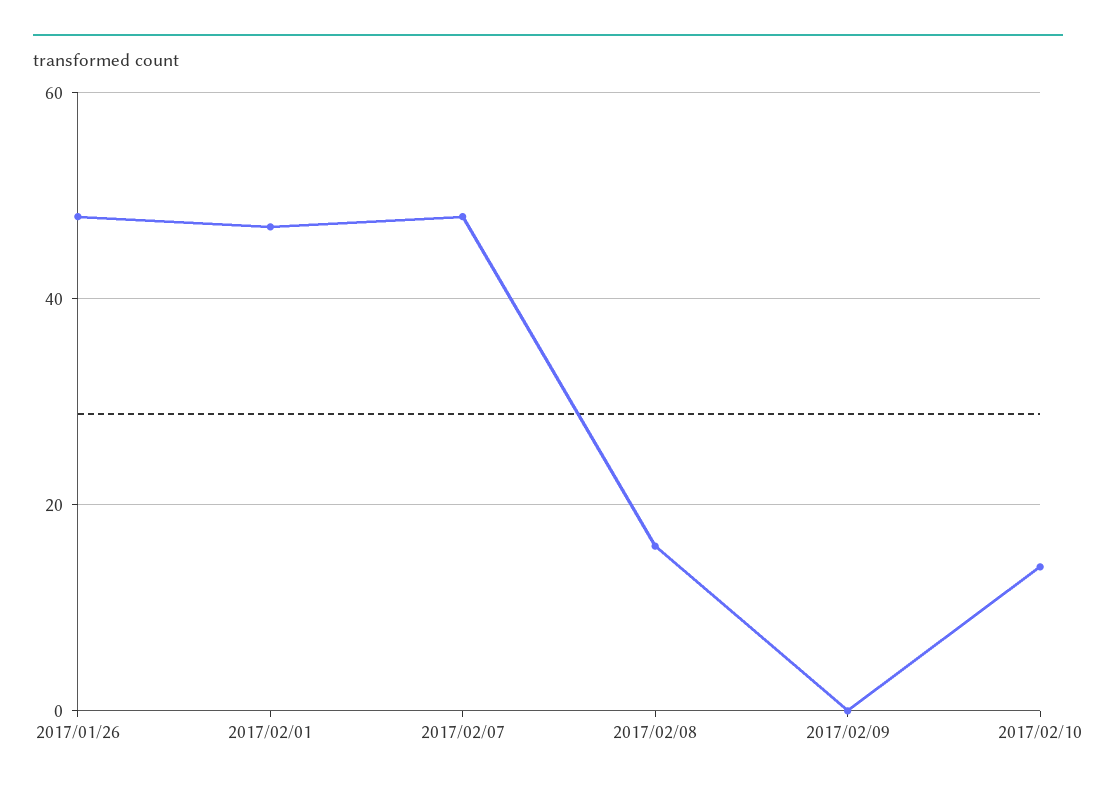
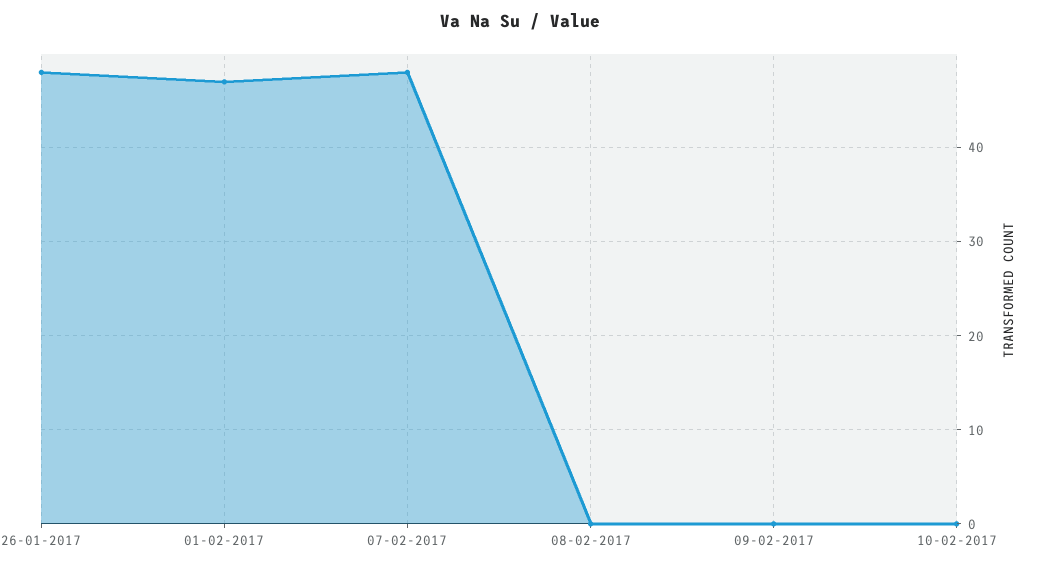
2017/02/08: 15 -> 0
2017/02/10: 15 -> 0

